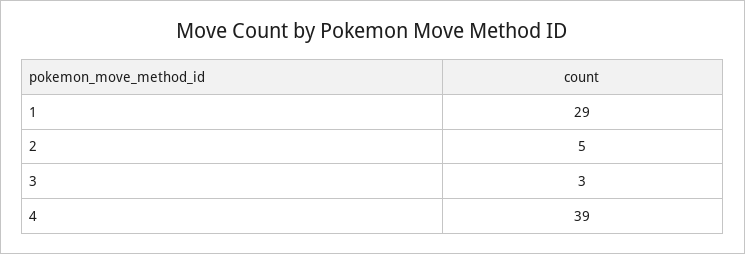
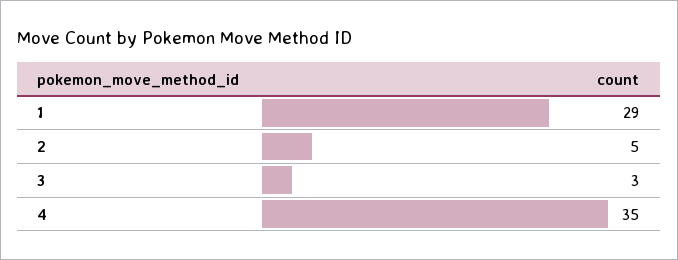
4: 39 -> 35

